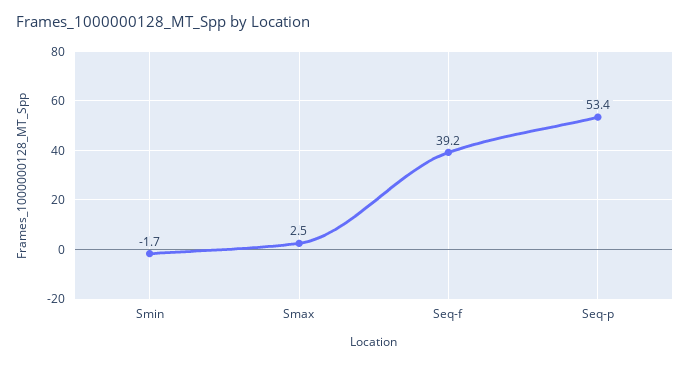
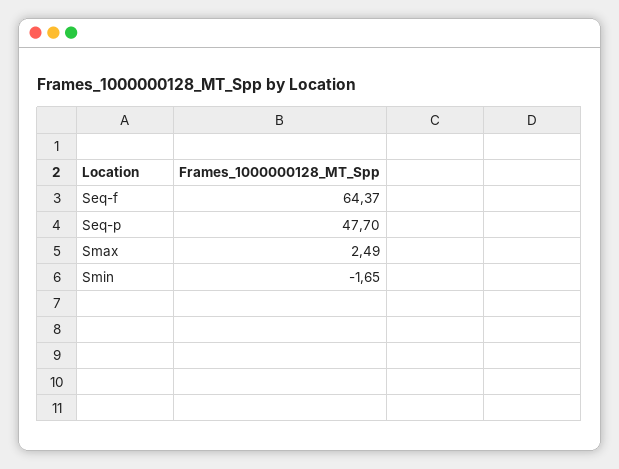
Seq-f: 39.2 -> 64.37
Seq-p: 53.4 -> 47.7

